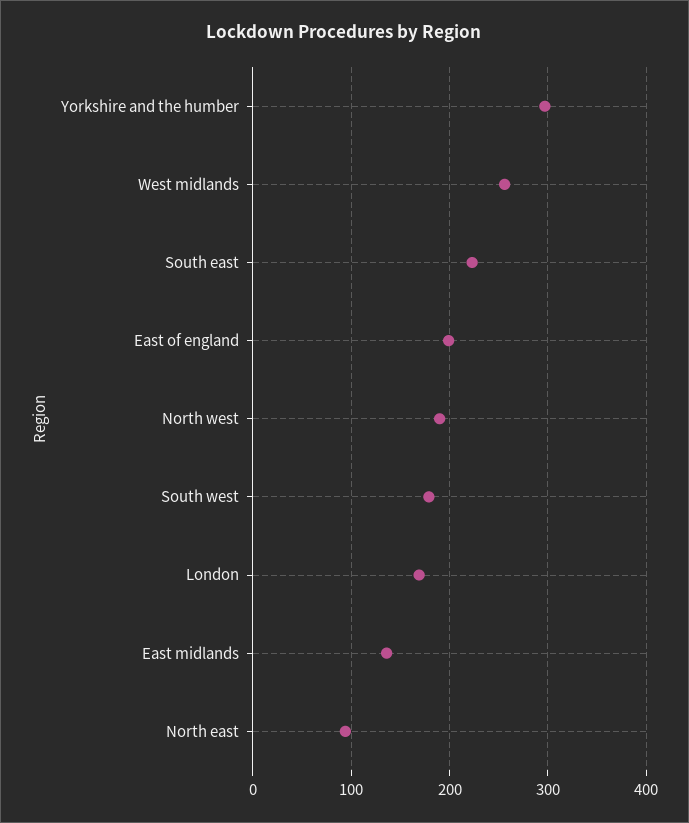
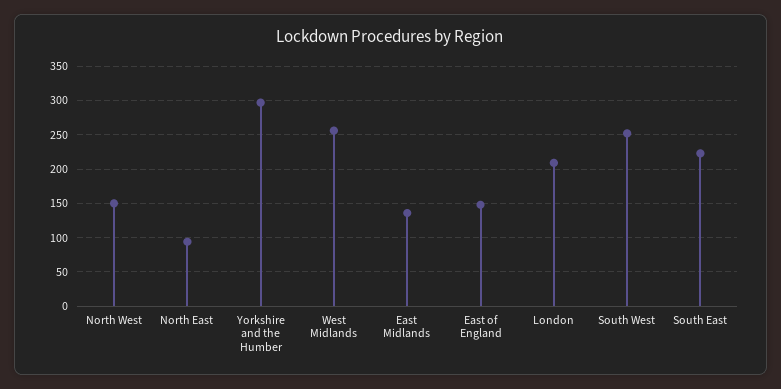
East of england: 200 -> 150
North west: 190 -> 150
South west: 180 -> 250
London: 170 -> 210

